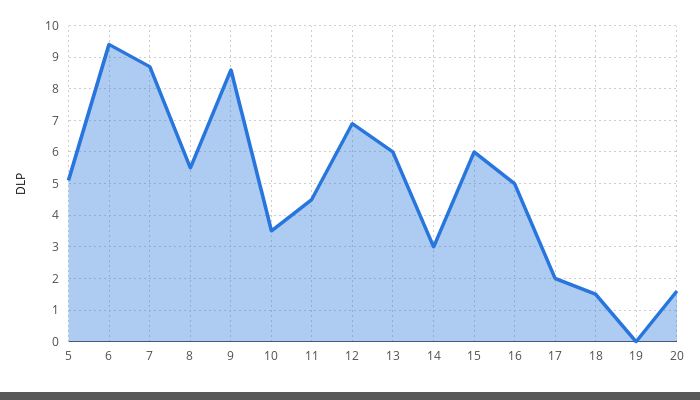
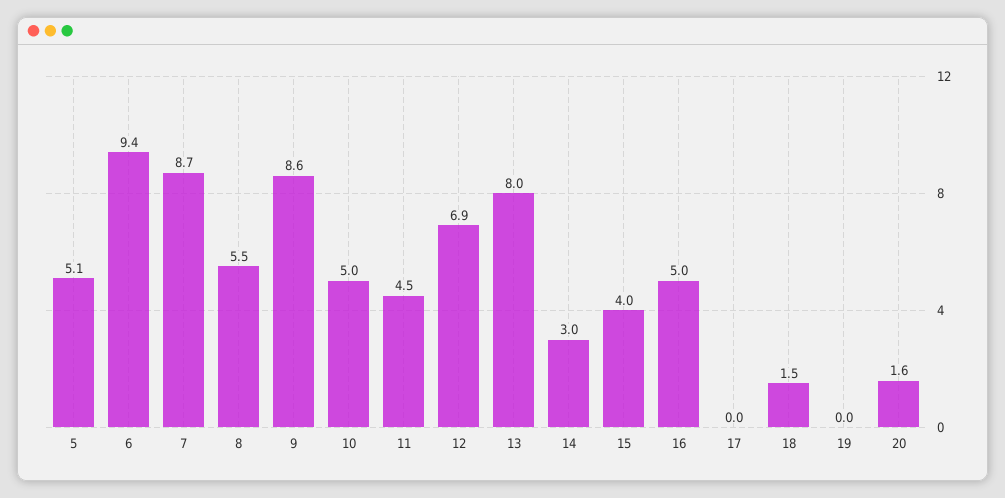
10: 3.5 -> 5
13: 6 -> 8
15: 6 -> 4
17: 2 -> 0

